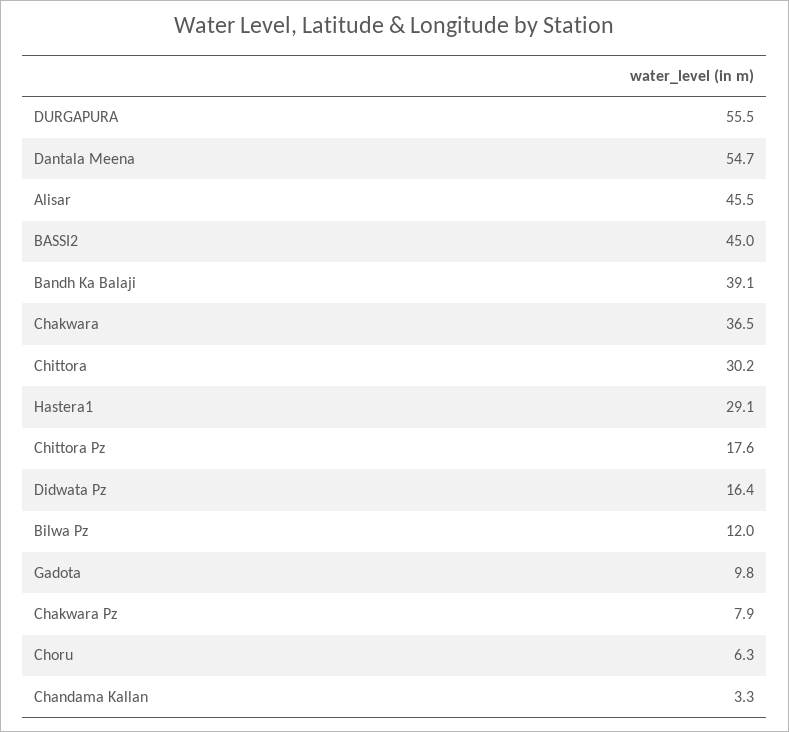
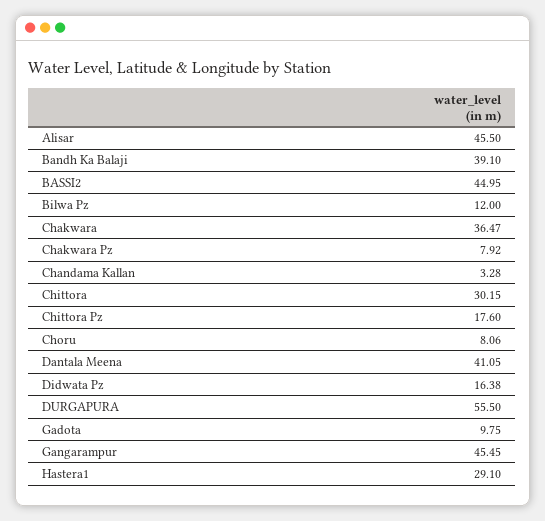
Dantala Meena: 54.7 -> 41.05
Choru: 6.3 -> 8.06
Gangarampur: none -> 45.45

